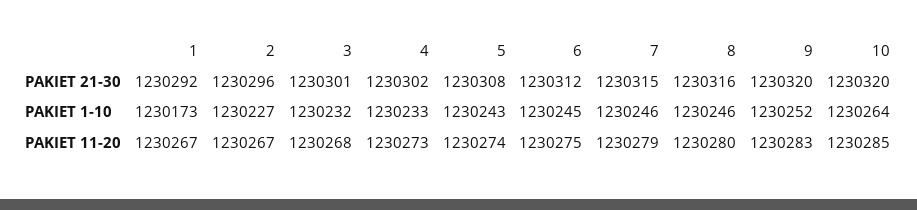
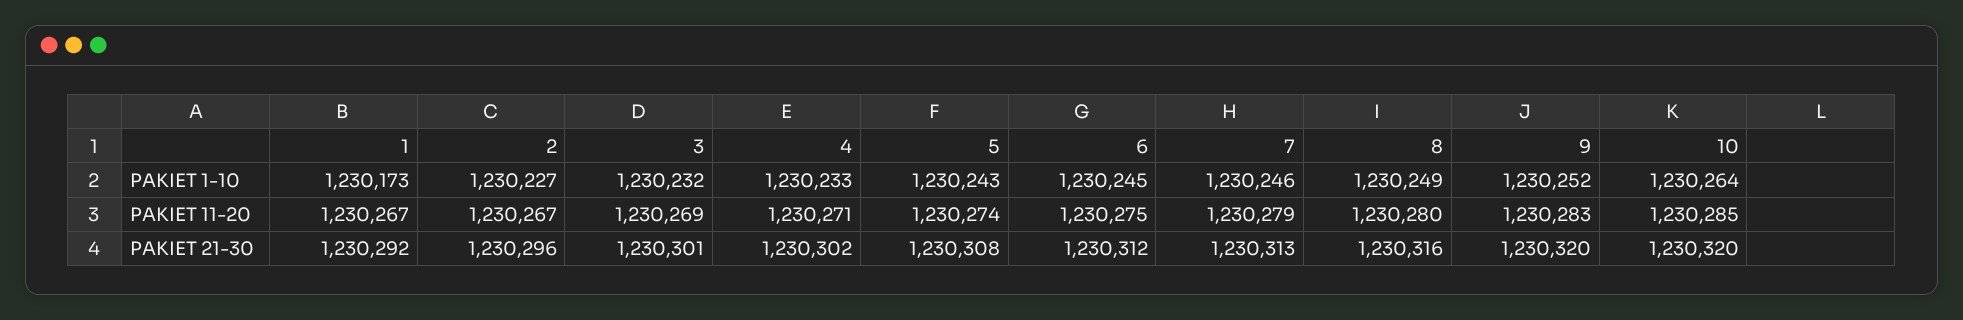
7, PAKIET 21-30: 1230315 -> 1230313
8, PAKIET 1-10: 1230246 -> 1230249
3, PAKIET 11-20: 1230268 -> 1230269
4, PAKIET 11-20: 1230273 -> 1230271

